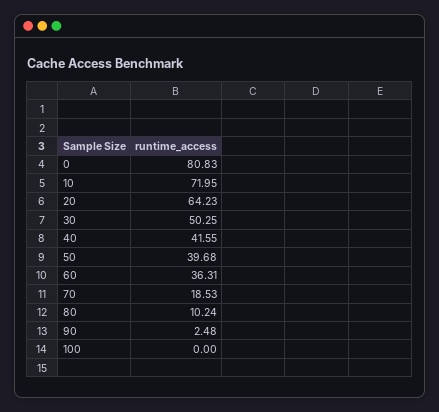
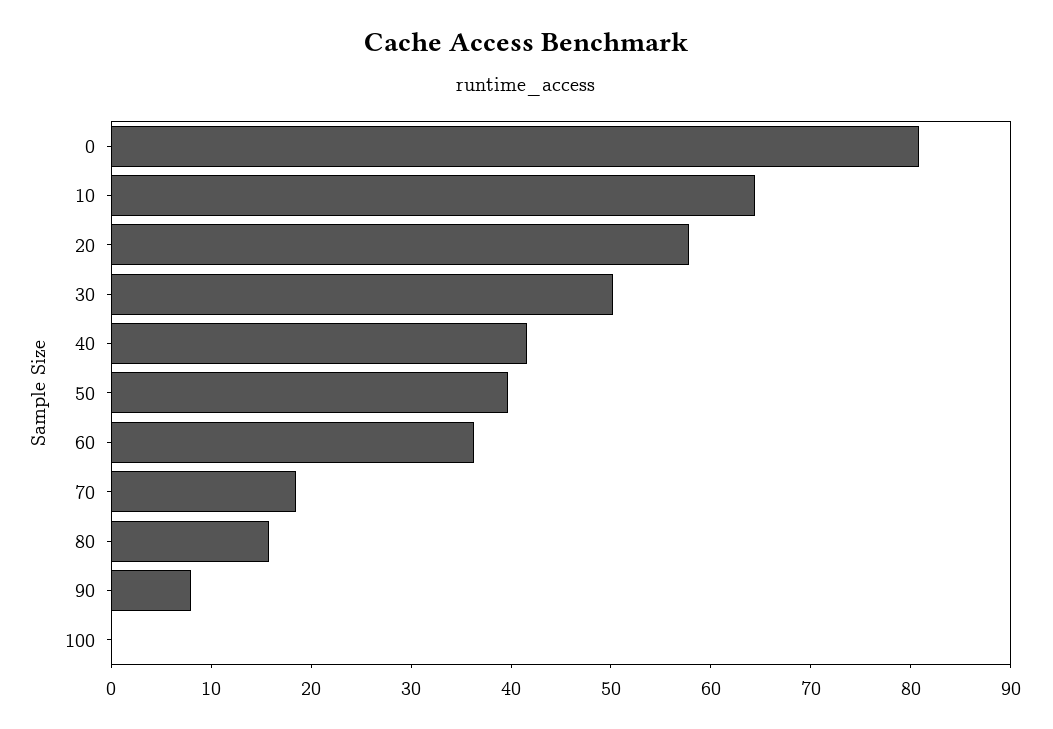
10: 71.95 -> 64
20: 64.23 -> 58
80: 10.24 -> 16
90: 2.48 -> 8

